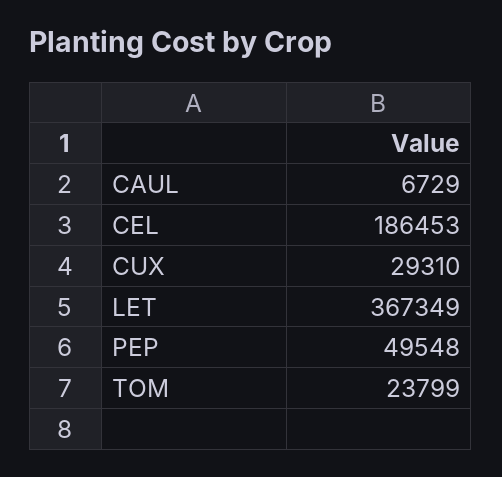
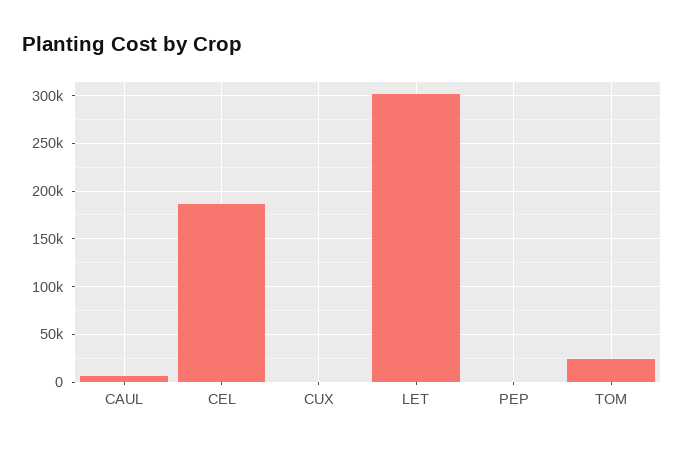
CUX: 29310 -> 0
LET: 367349 -> 300000
PEP: 49548 -> 0

